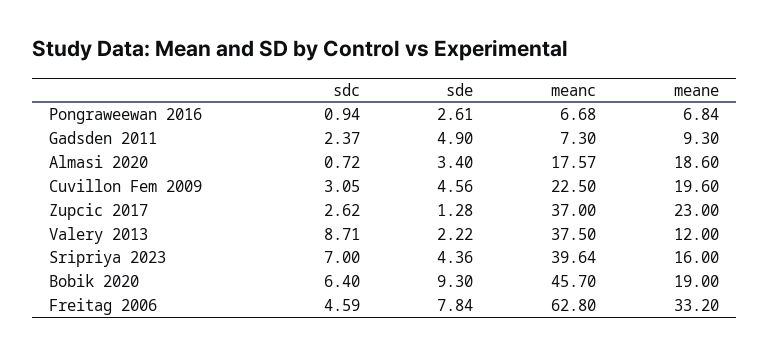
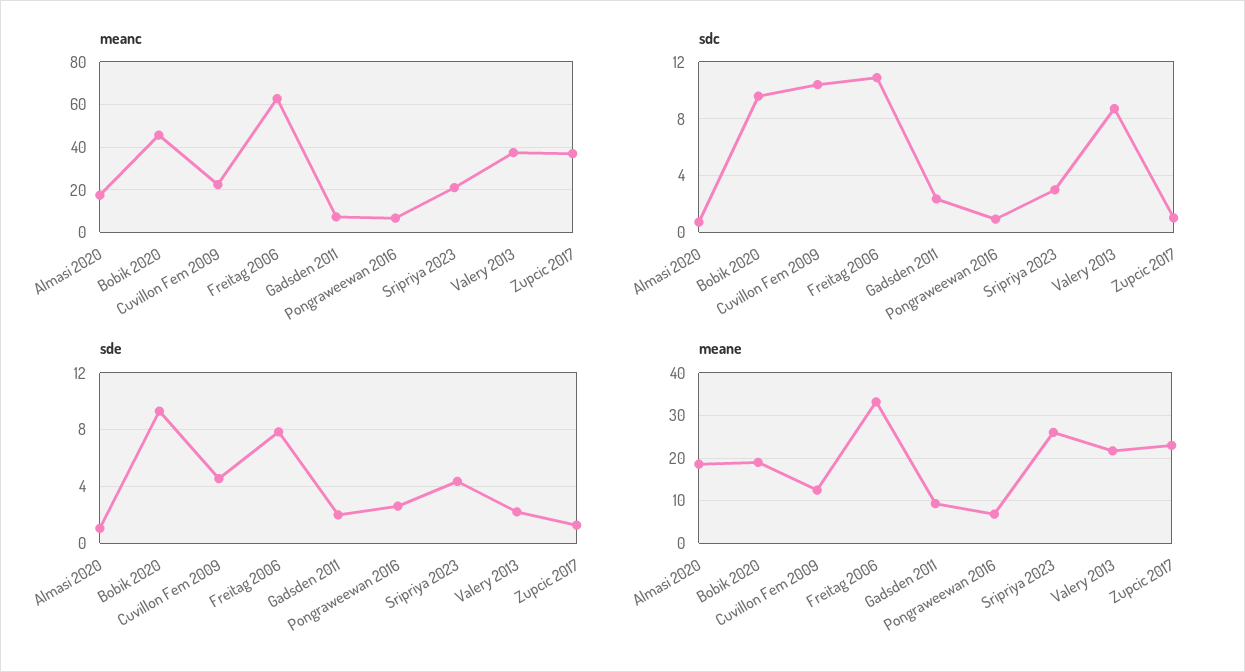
sde, Gadsden 2011: 4.9 -> 2
sde, Almasi 2020: 3.4 -> 1
sdc, Cuvillon Fem 2009: 3.05 -> 10.5
meane, Cuvillon Fem 2009: 19.6 -> 12
sdc, Zupcic 2017: 2.62 -> 1
meane, Valery 2013: 12 -> 22
sdc, Sripriya 2023: 7 -> 3
meanc, Sripriya 2023: 39.64 -> 20
meane, Sripriya 2023: 16 -> 26
sdc, Bobik 2020: 6.4 -> 9.5
sdc, Freitag 2006: 4.59 -> 11

